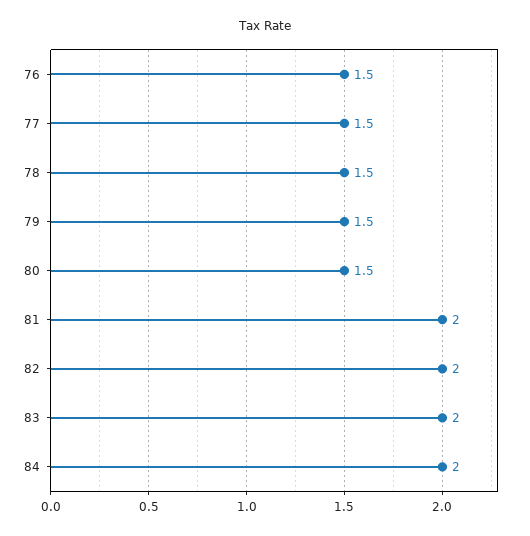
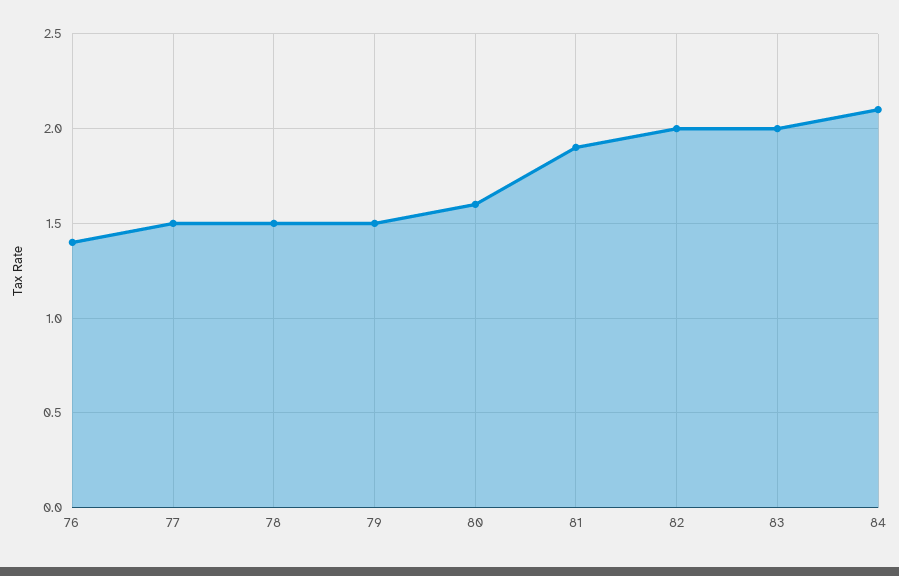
76: 1.5 -> 1.4
80: 1.5 -> 1.6
81: 2 -> 1.9
84: 2 -> 2.1

